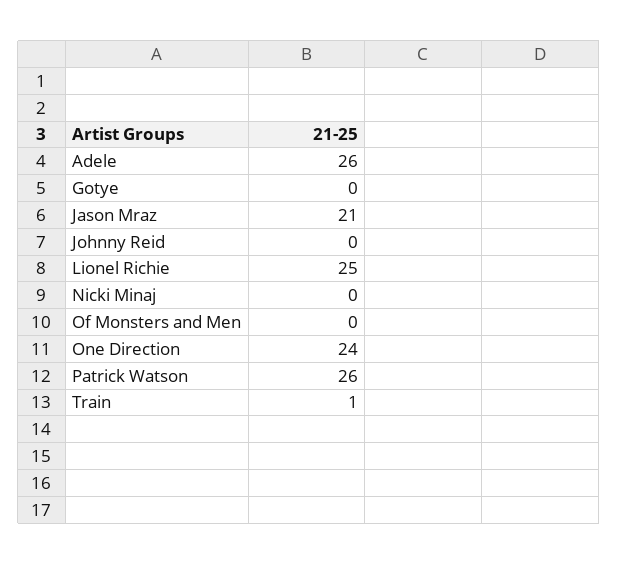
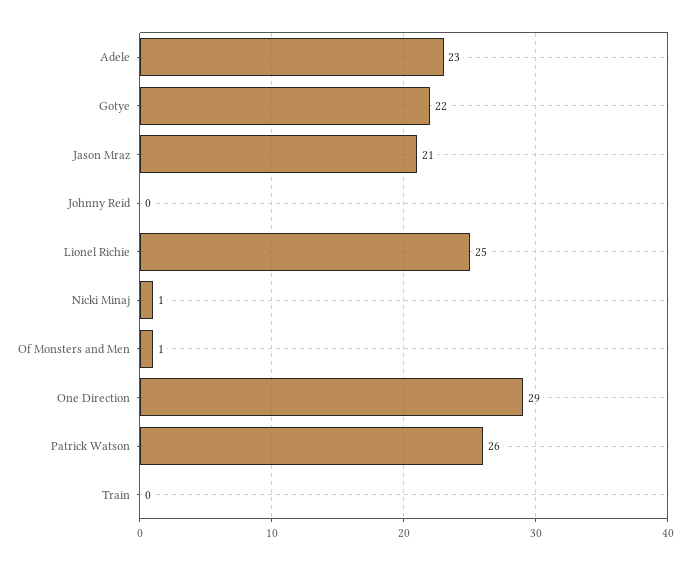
Adele: 26 -> 23
Gotye: 0 -> 22
Nicki Minaj: 0 -> 1
Of Monsters and Men: 0 -> 1
One Direction: 24 -> 29
Train: 1 -> 0

